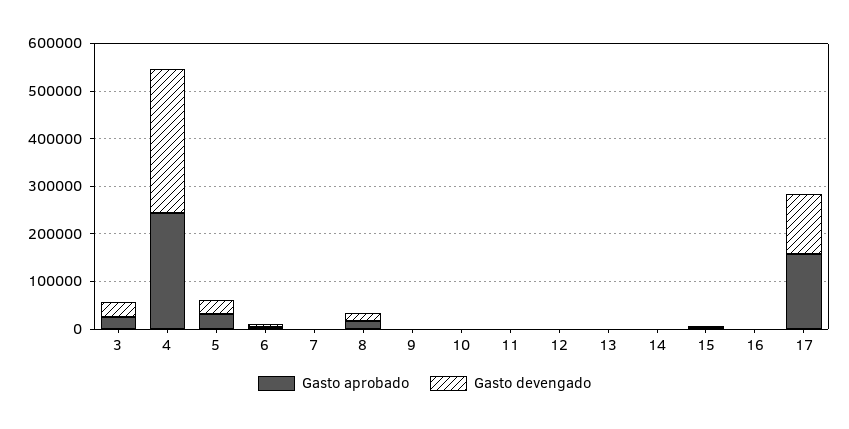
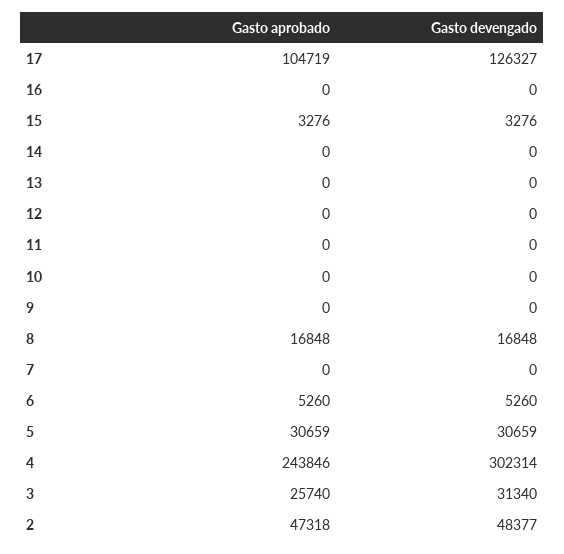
Gasto aprobado, 17: 160000 -> 104719
Gasto aprobado, 2: none -> 47318
Gasto devengado, 2: none -> 48377

